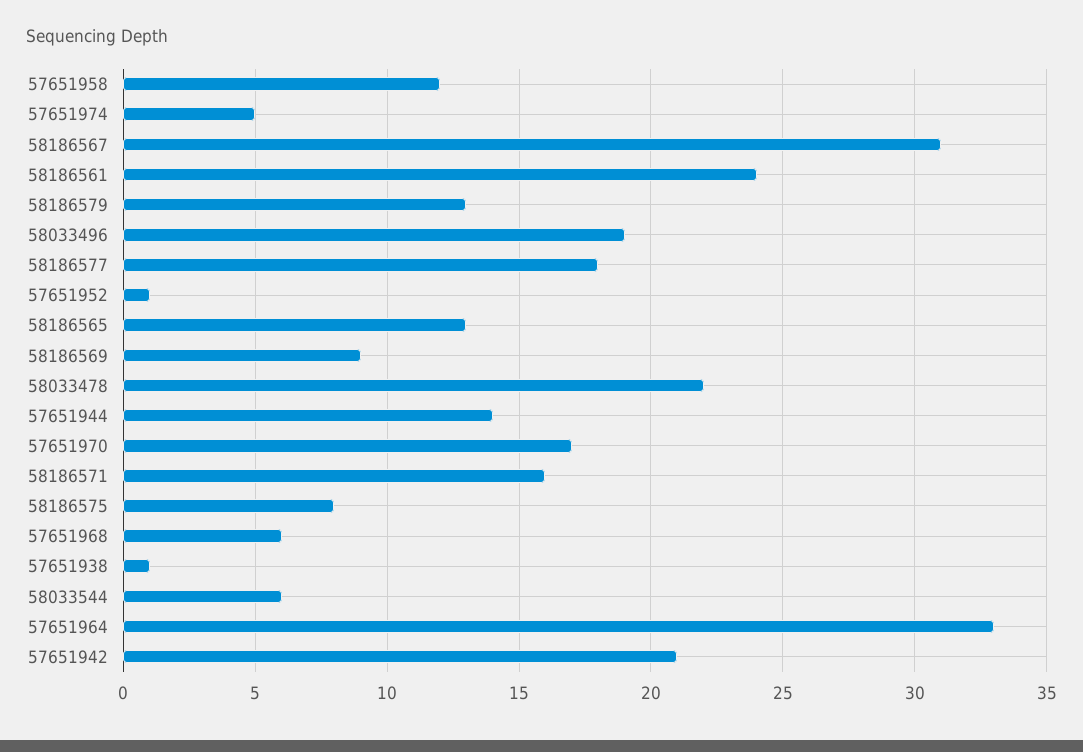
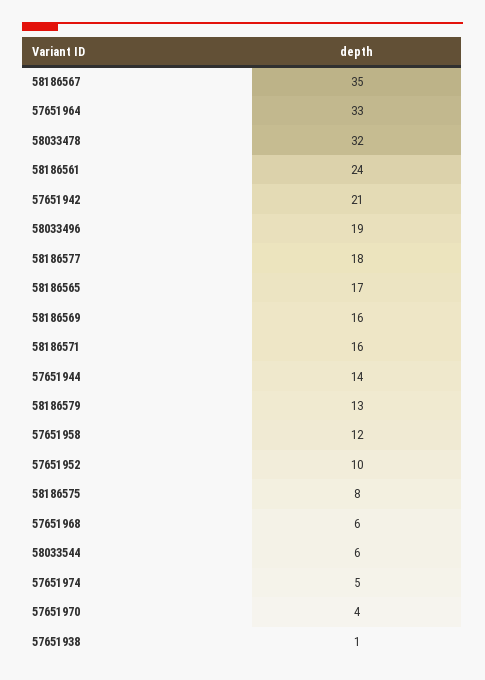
58186567: 31 -> 35
57651952: 1 -> 10
58186565: 13 -> 17
58186569: 9 -> 16
58033478: 22 -> 32
57651970: 17 -> 4

